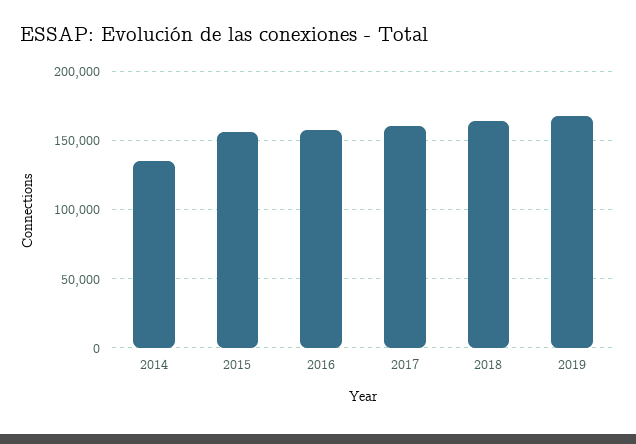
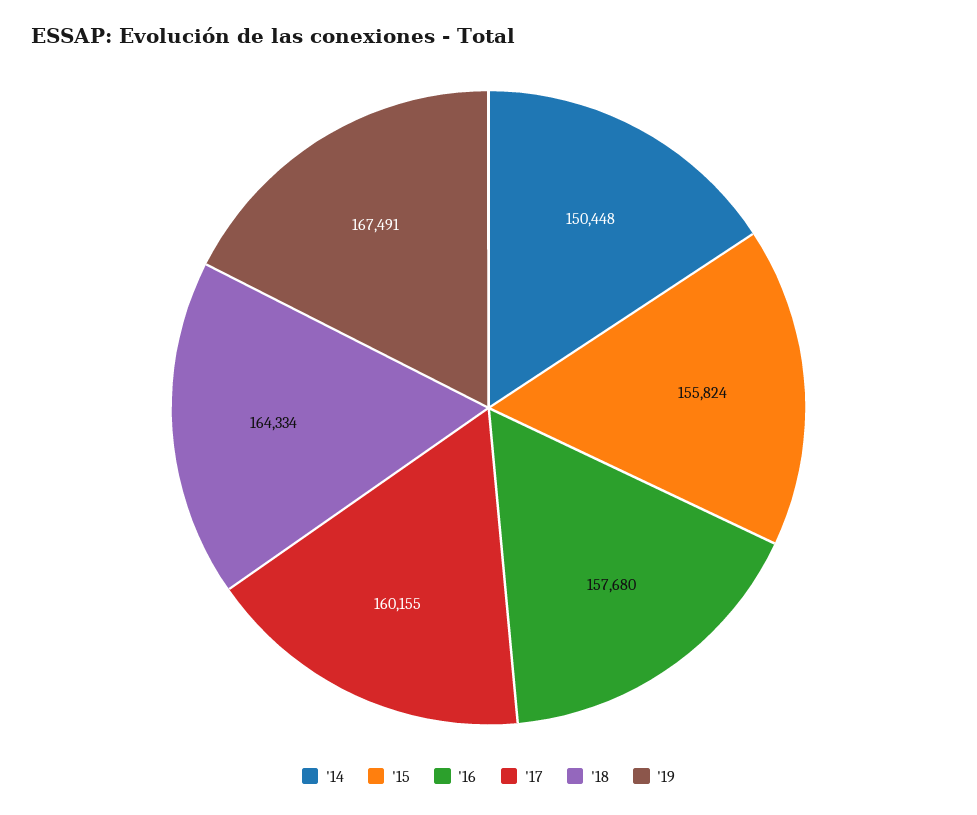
2014: 135000 -> 150448

